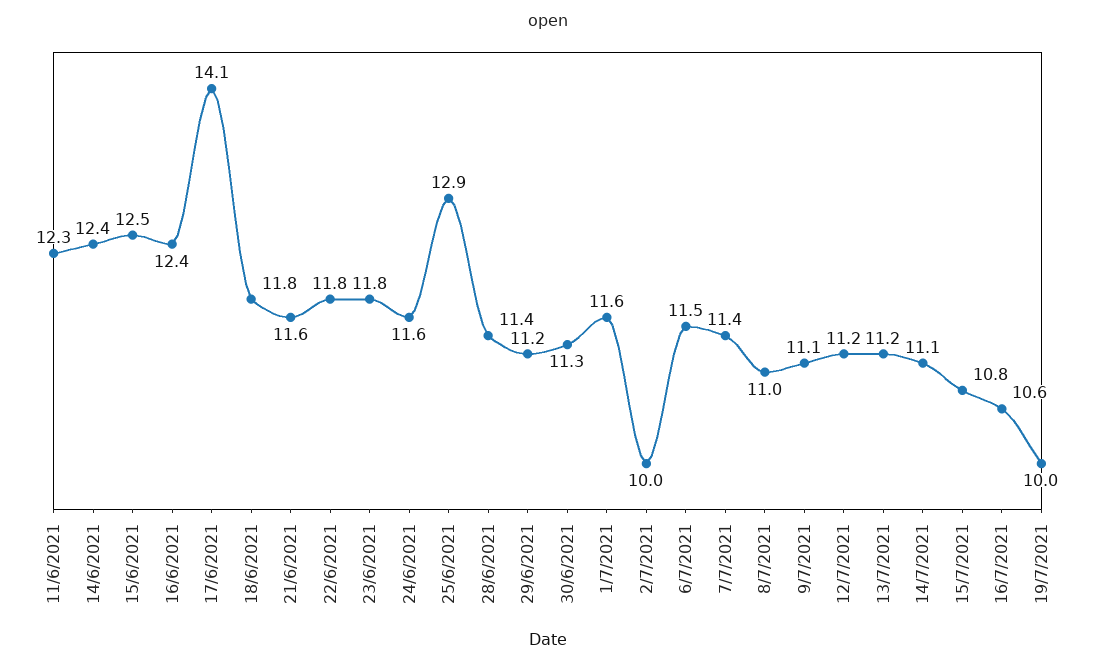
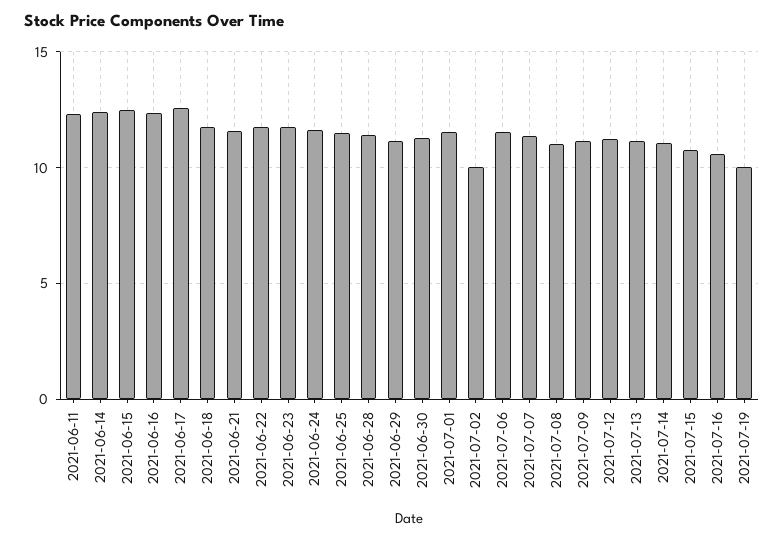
17/6/2021: 14.1 -> 12.5
25/6/2021: 12.9 -> 11.5

